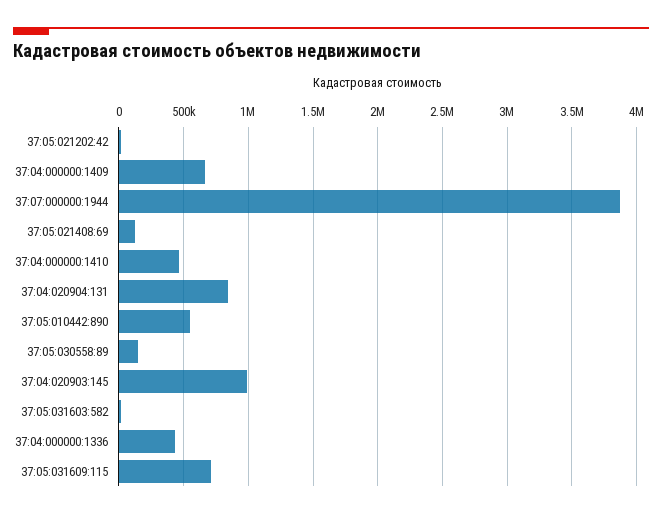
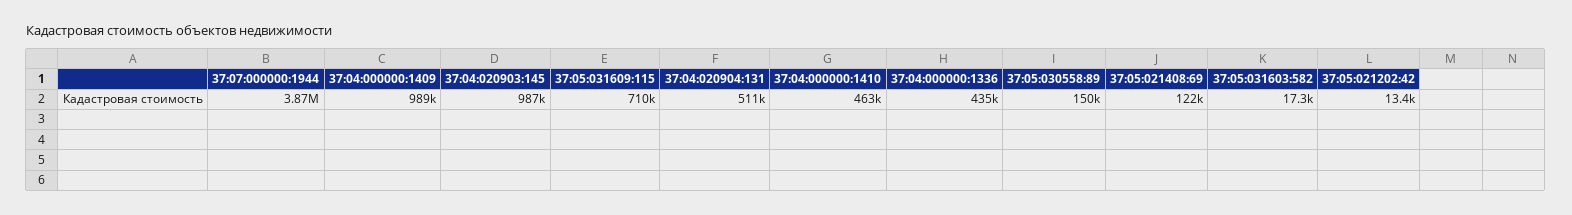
37:04:000000:1409: 650000 -> 989000
37:04:020904:131: 850000 -> 511000
37:05:010442:890: 550000 -> none

